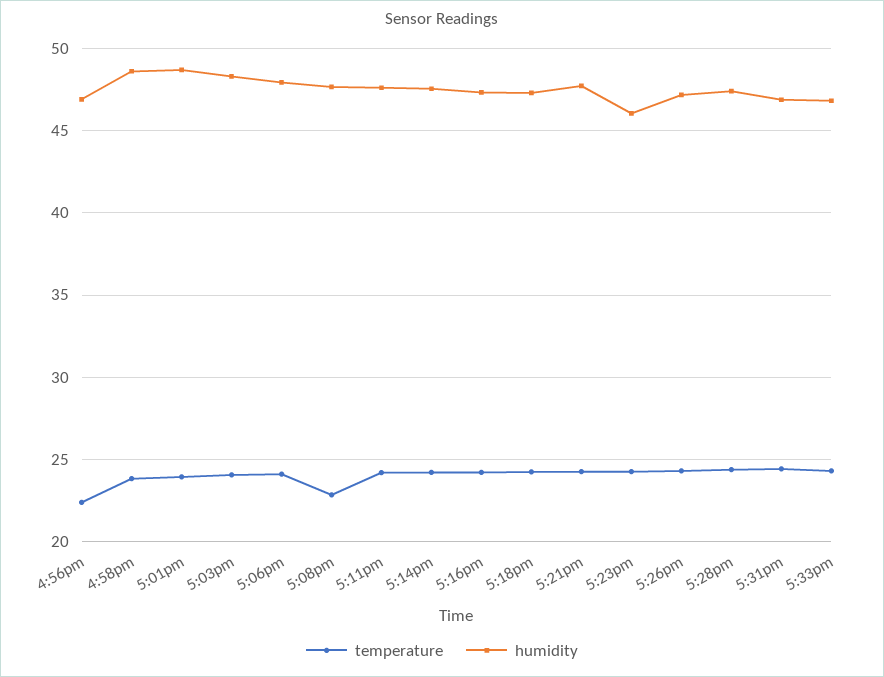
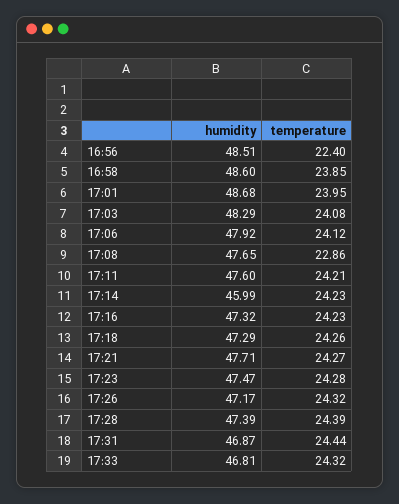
humidity, 4:56pm: 47 -> 48.51
humidity, 5:14pm: 47.5 -> 45.99
humidity, 5:23pm: 46 -> 47.47

